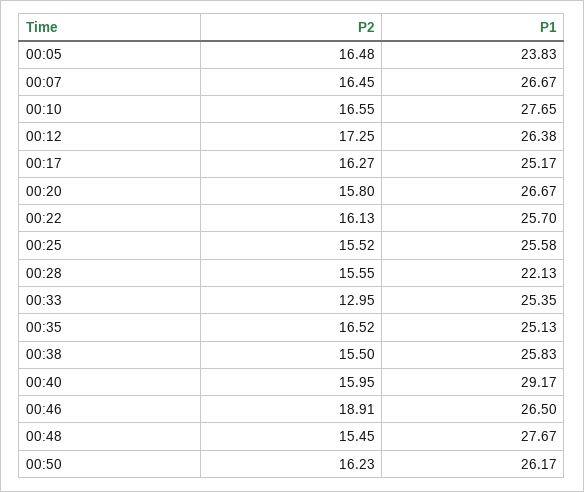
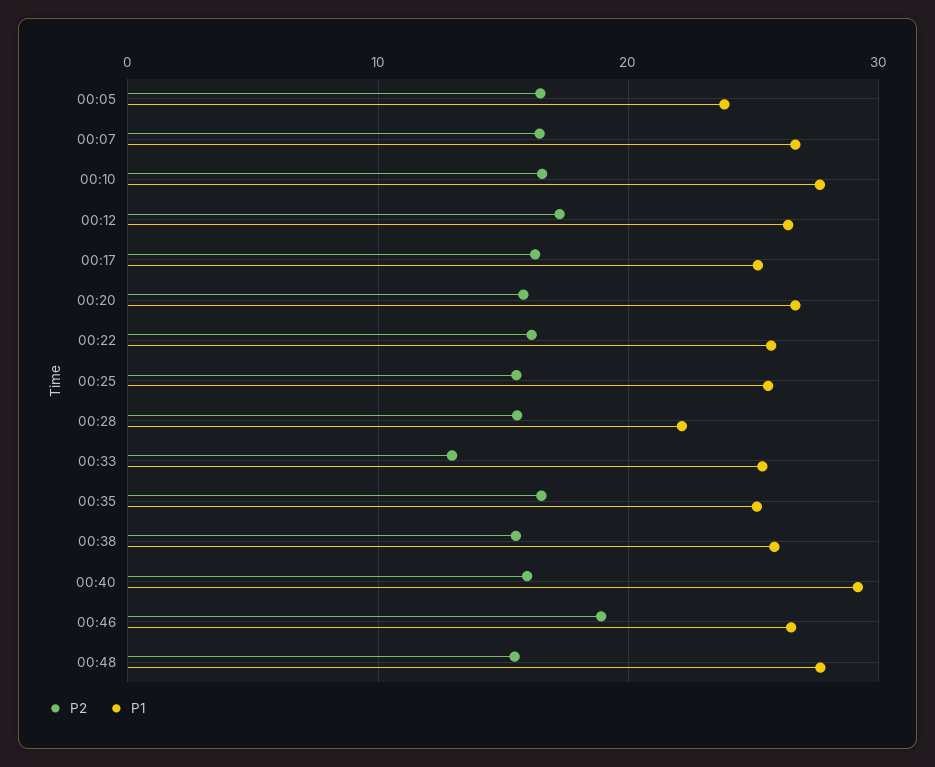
P2, 00:50: 16.23 -> none
P1, 00:50: 26.17 -> none

